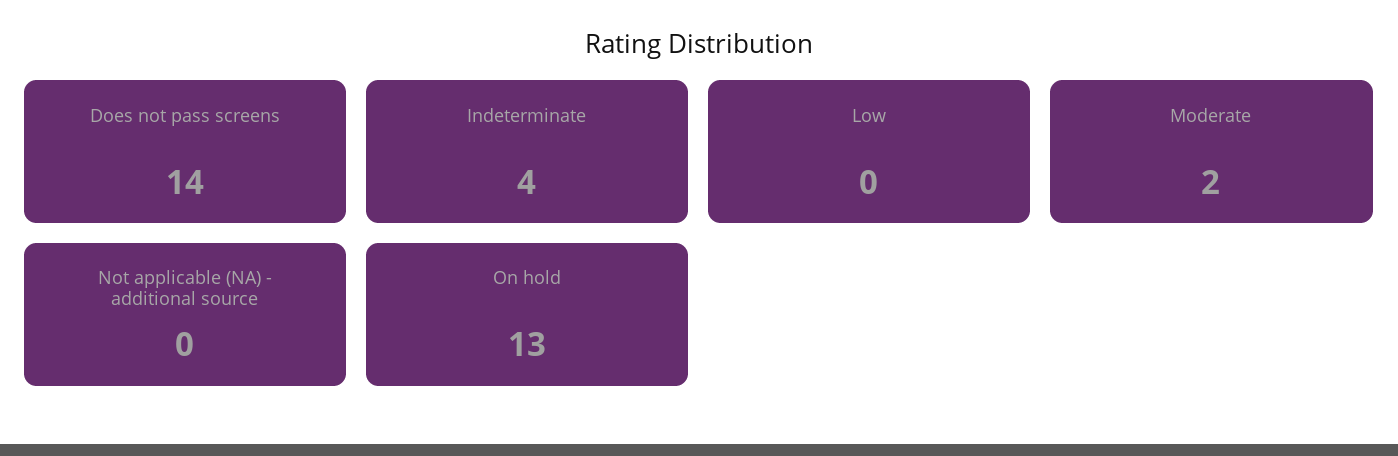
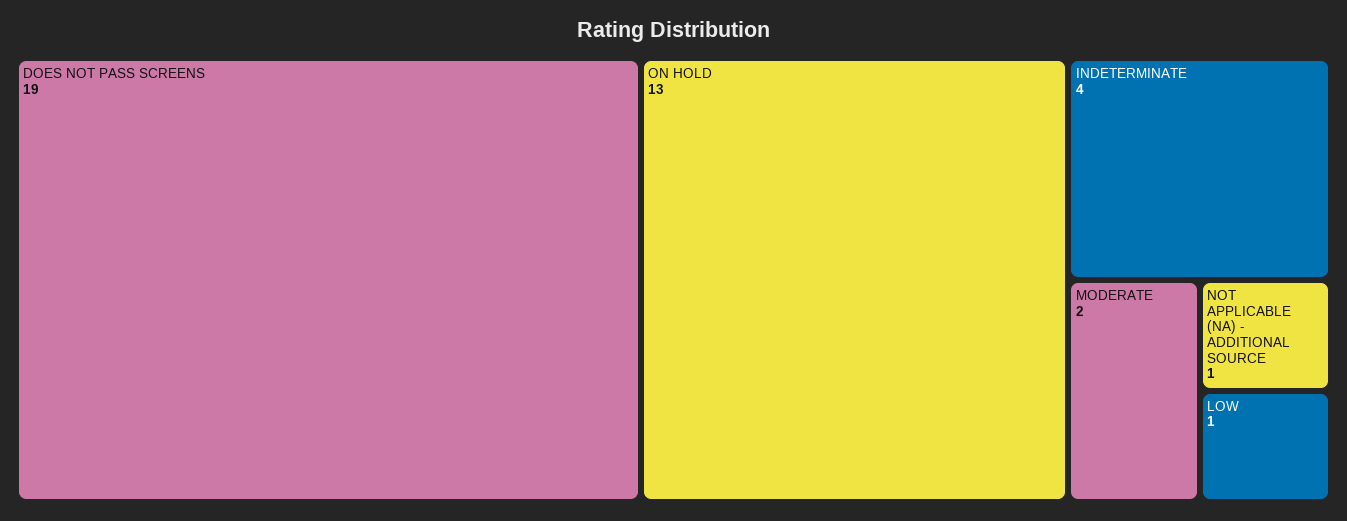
Does not pass screens: 14 -> 19
Low: 0 -> 1
Not applicable (NA) - additional source: 0 -> 1

